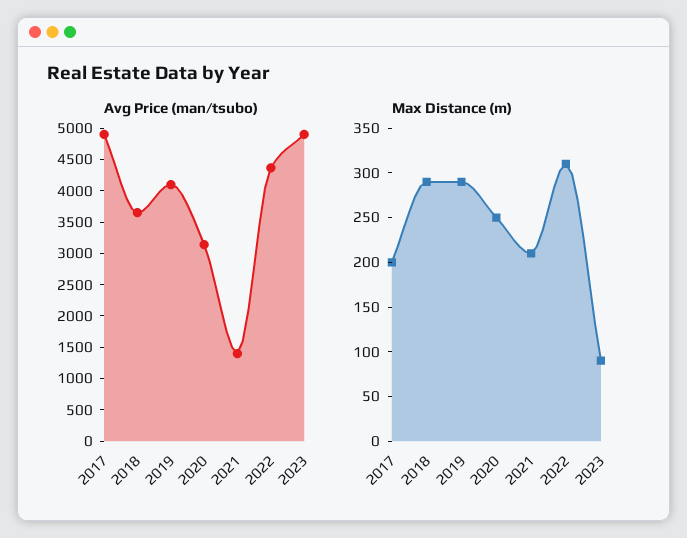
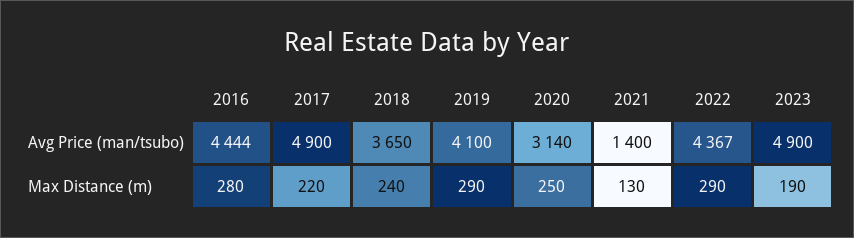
Max Distance (m), 2017: 200 -> 220
Max Distance (m), 2018: 290 -> 240
Max Distance (m), 2021: 210 -> 130
Max Distance (m), 2022: 310 -> 290
Max Distance (m), 2023: 90 -> 190
Avg Price (man/tsubo), 2016: none -> 4444
Max Distance (m), 2016: none -> 280

